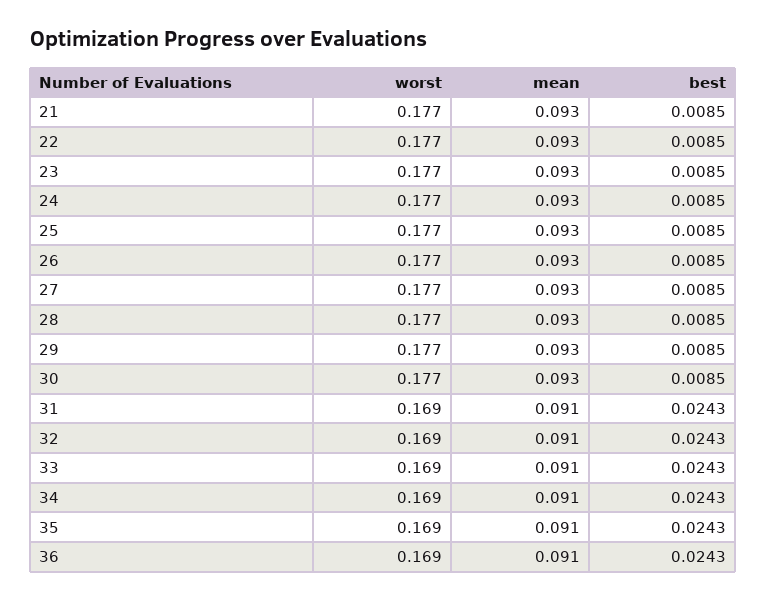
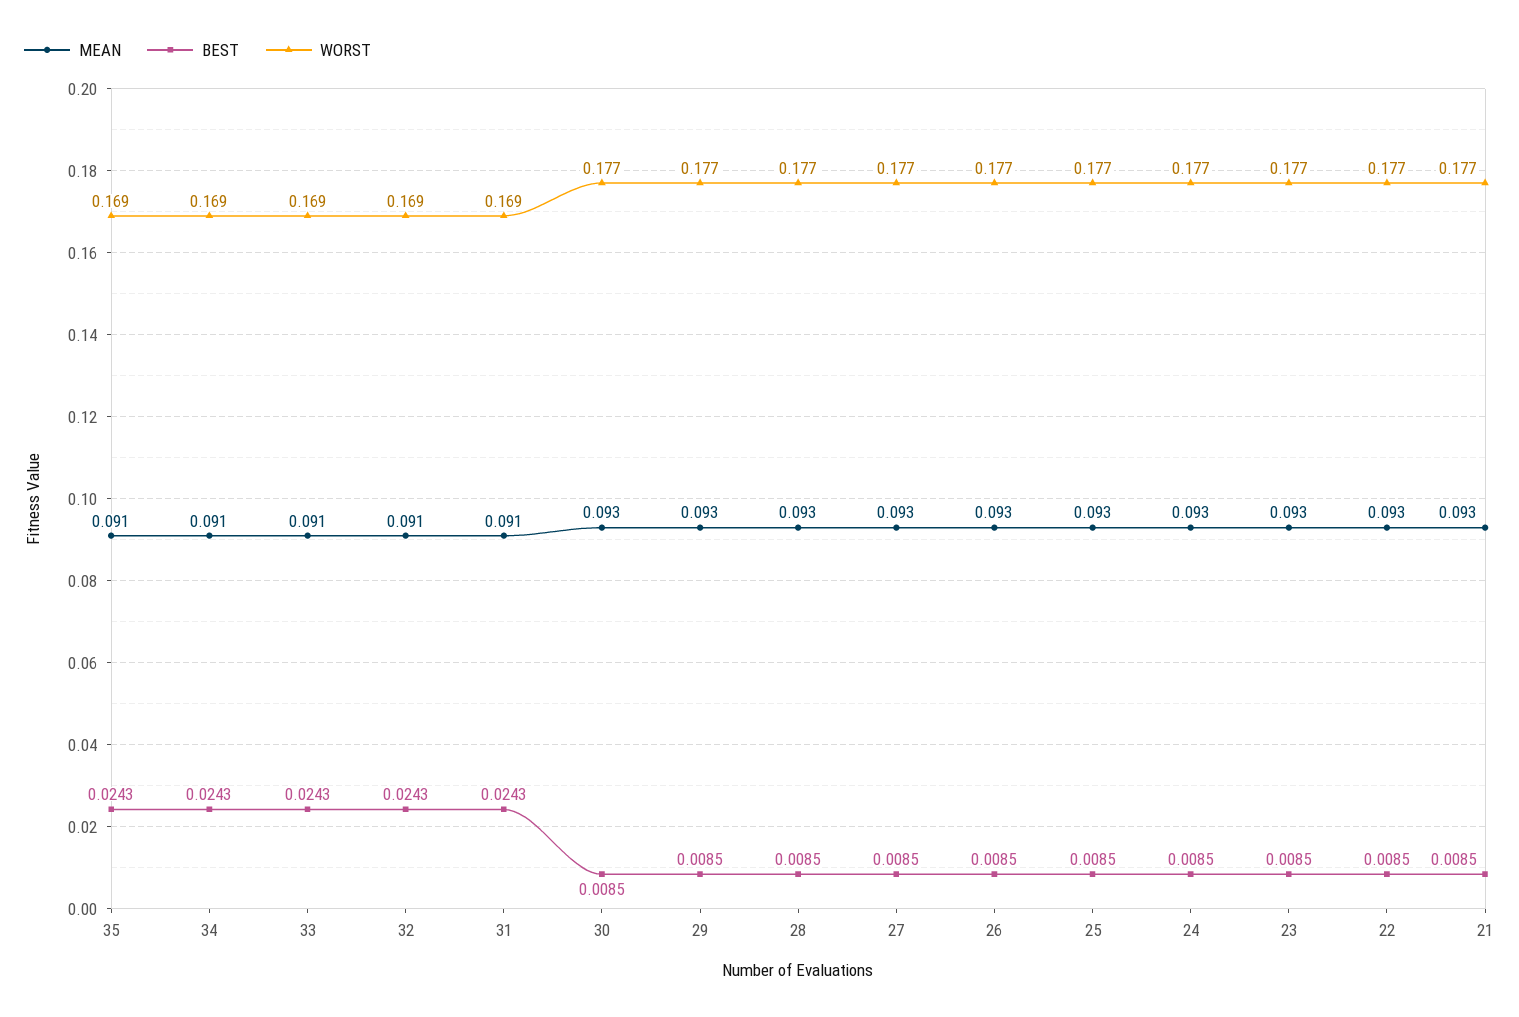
worst, 36: 0.169 -> none
mean, 36: 0.091 -> none
best, 36: 0.0243 -> none

